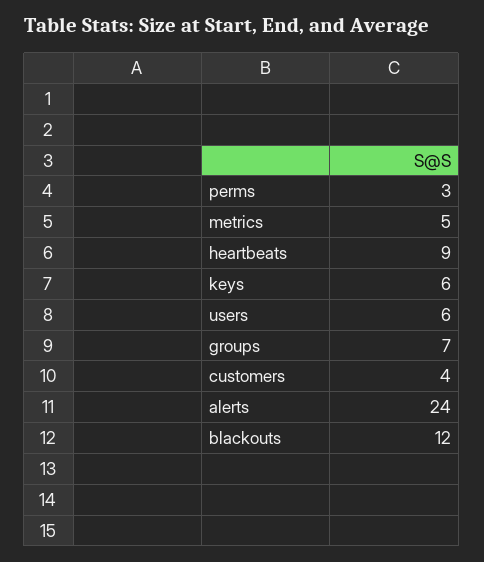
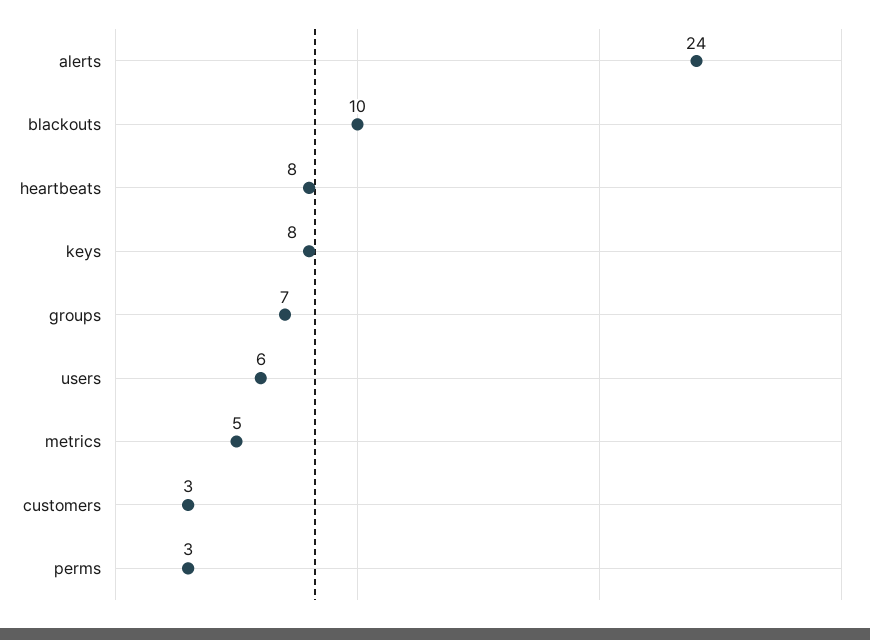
heartbeats: 9 -> 8
keys: 6 -> 8
customers: 4 -> 3
blackouts: 12 -> 10

